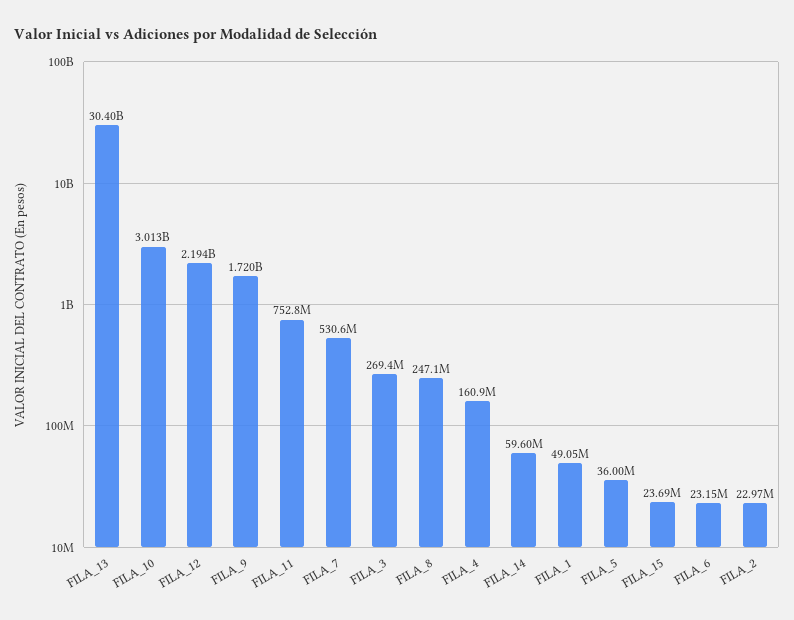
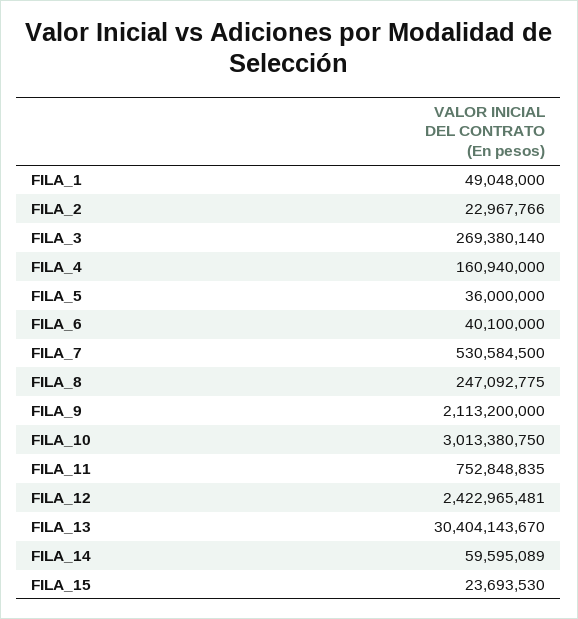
FILA_12: 2194000000 -> 2422965481
FILA_9: 1720000000 -> 2113200000
FILA_6: 23150000 -> 40100000

